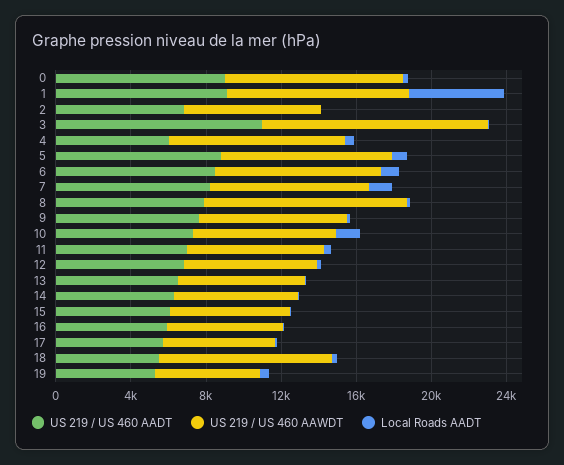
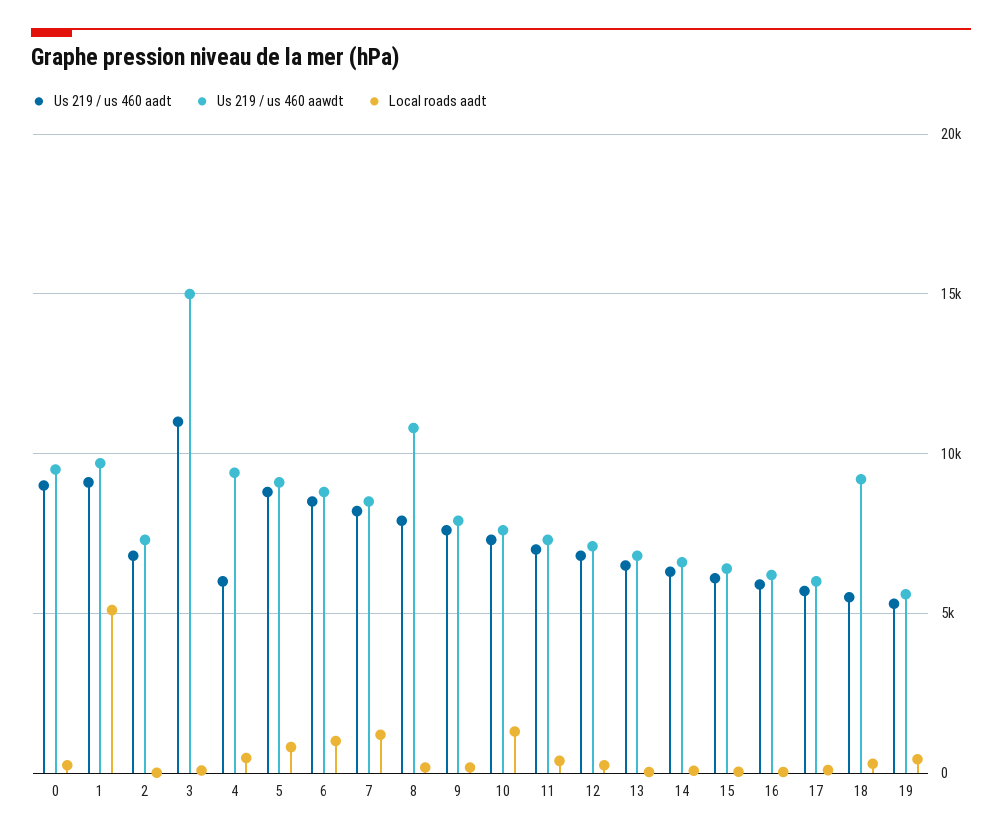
US 219 / US 460 AAWDT, 3: 12000 -> 15000

